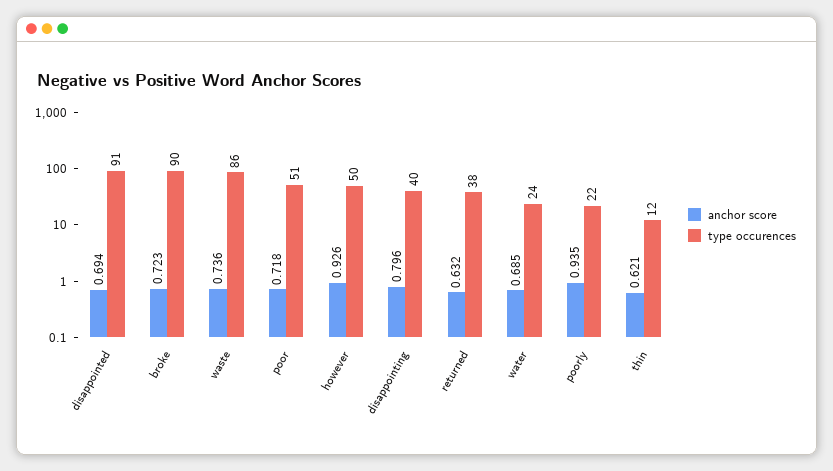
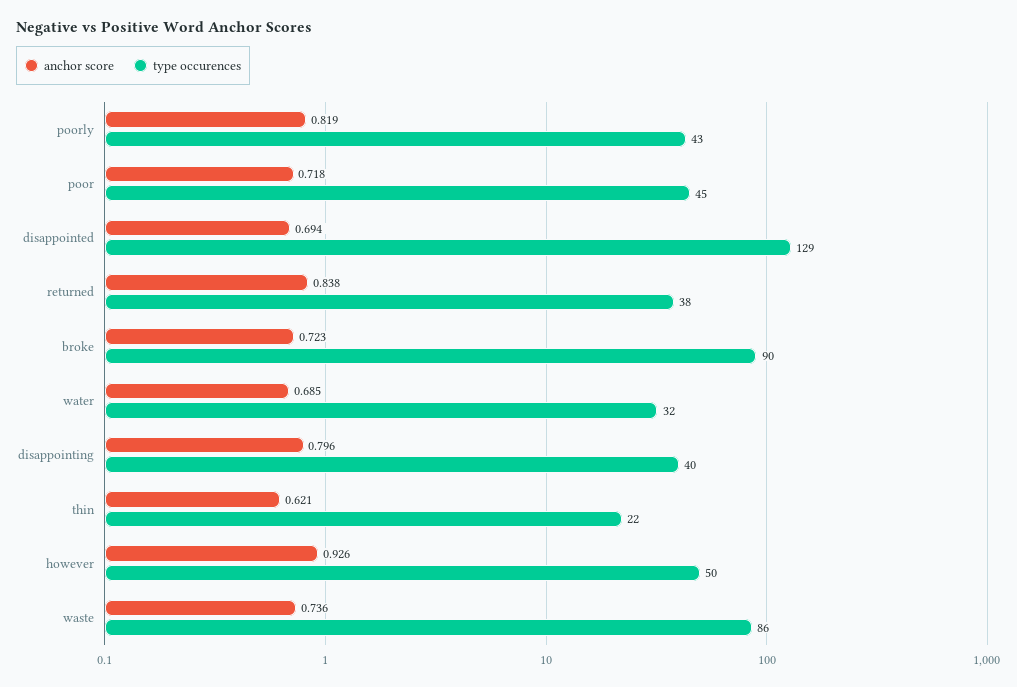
type occurences, disappointed: 91 -> 129
type occurences, poor: 51 -> 45
anchor score, returned: 0.632 -> 0.838
type occurences, water: 24 -> 32
anchor score, poorly: 0.935 -> 0.819
type occurences, poorly: 22 -> 43
type occurences, thin: 12 -> 22

